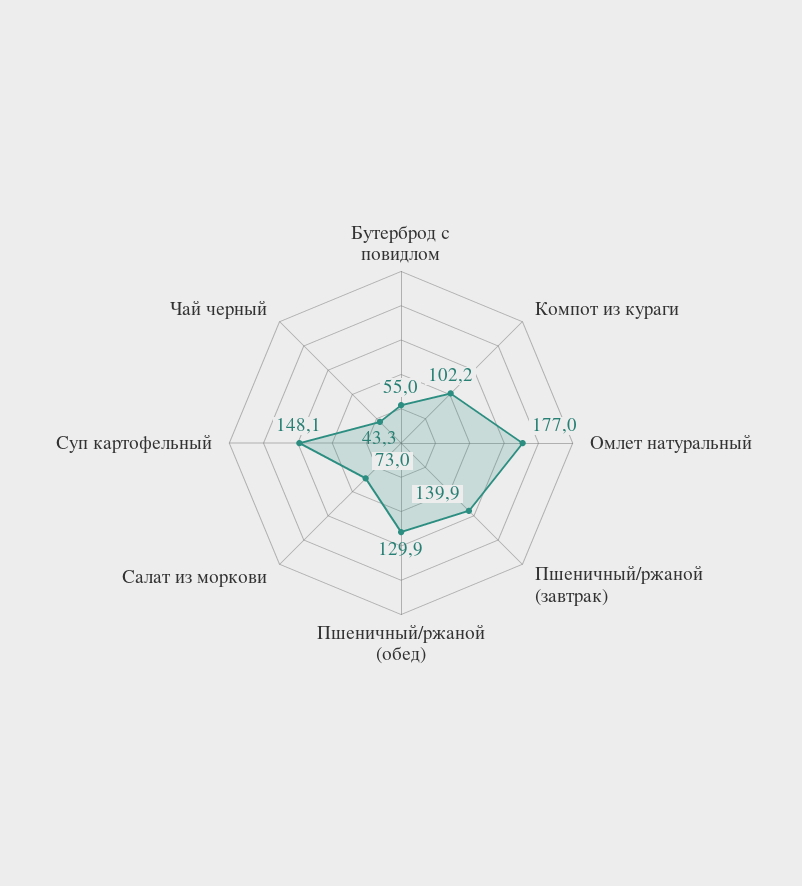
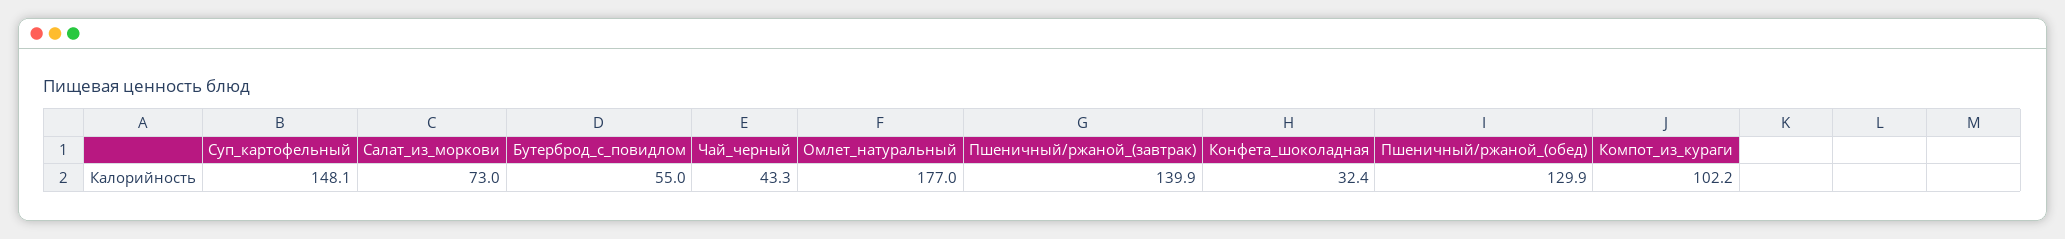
Конфета_шоколадная: none -> 32.4

